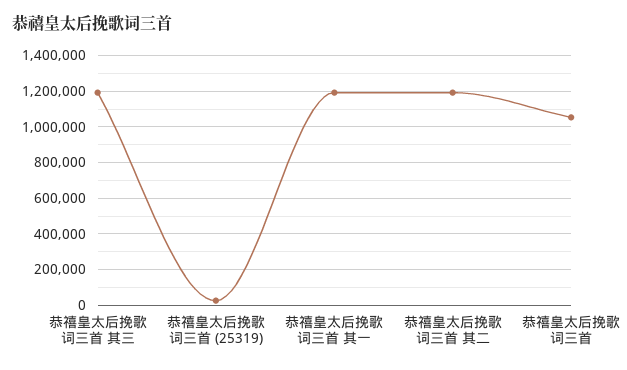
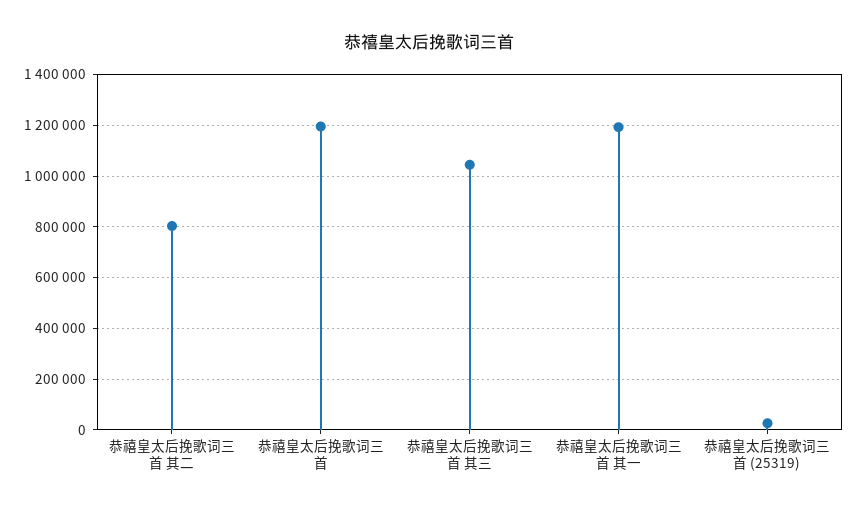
恭禧皇太后挽歌词三首 其三: 1200000 -> 1050000
恭禧皇太后挽歌词三首 其二: 1200000 -> 800000
恭禧皇太后挽歌词三首: 1050000 -> 1200000

